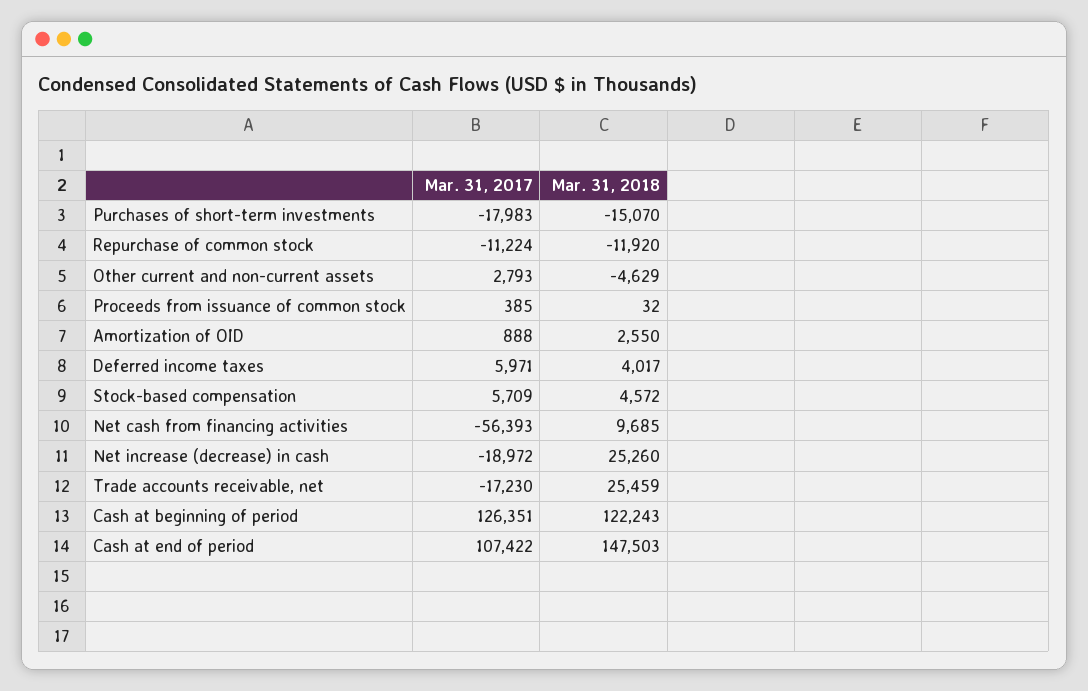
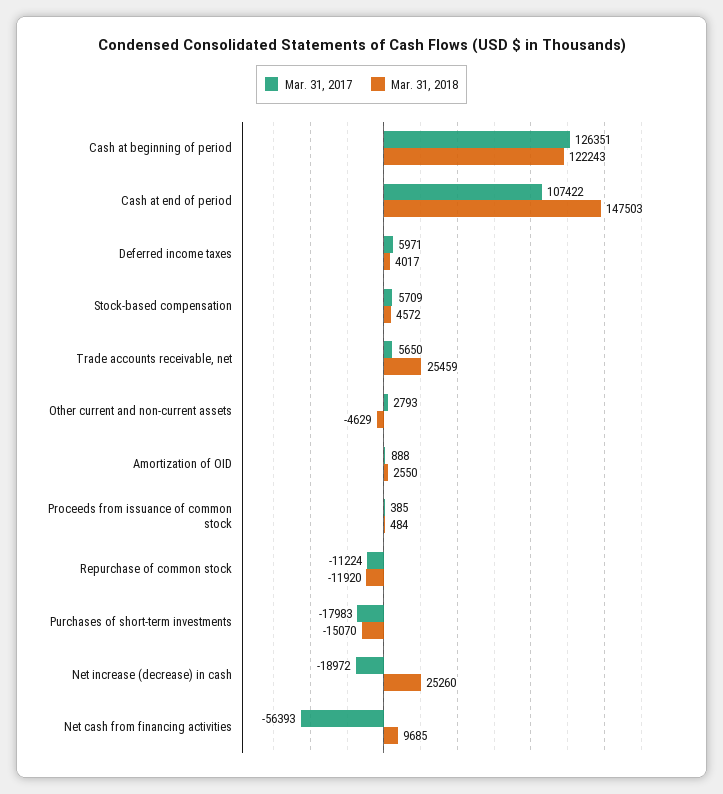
Mar. 31, 2018, Proceeds from issuance of common stock: 32 -> 484
Mar. 31, 2017, Trade accounts receivable, net: -17230 -> 5650

